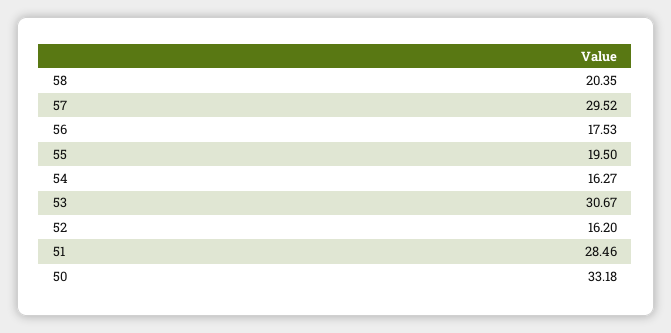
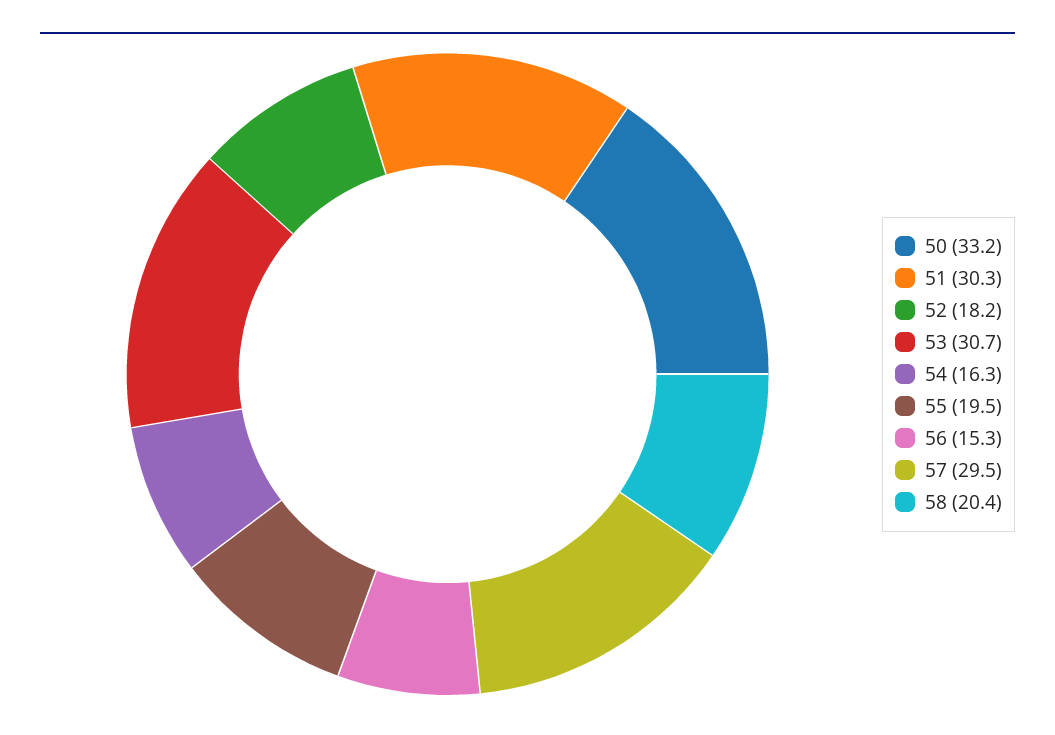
56: 17.53 -> 15.3
52: 16.2 -> 18.2
51: 28.46 -> 30.3

